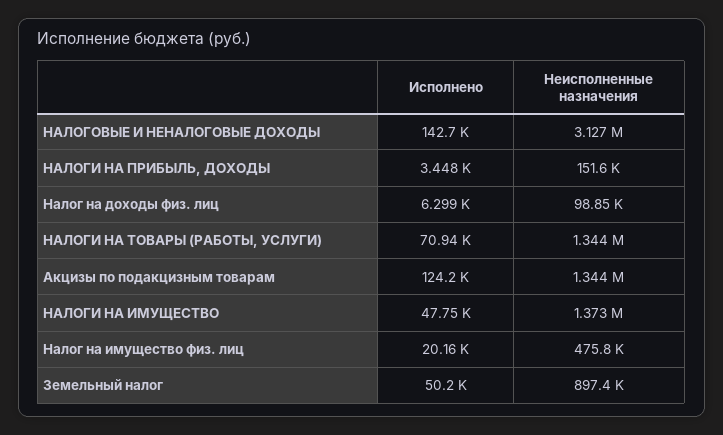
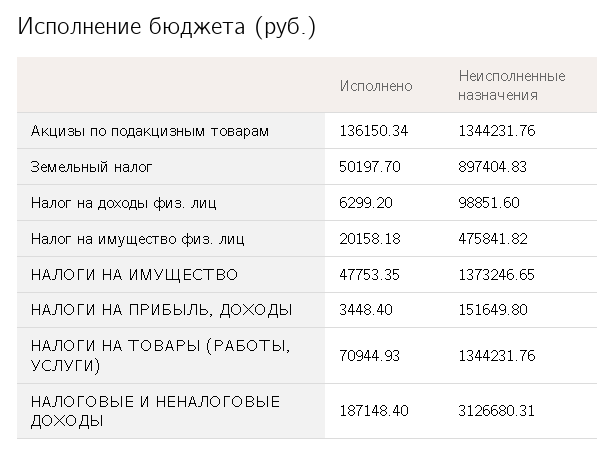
Исполнено, НАЛОГОВЫЕ И НЕНАЛОГОВЫЕ ДОХОДЫ: 142700 -> 187148.4
Исполнено, Акцизы по подакцизным товарам: 124200 -> 136150.34

